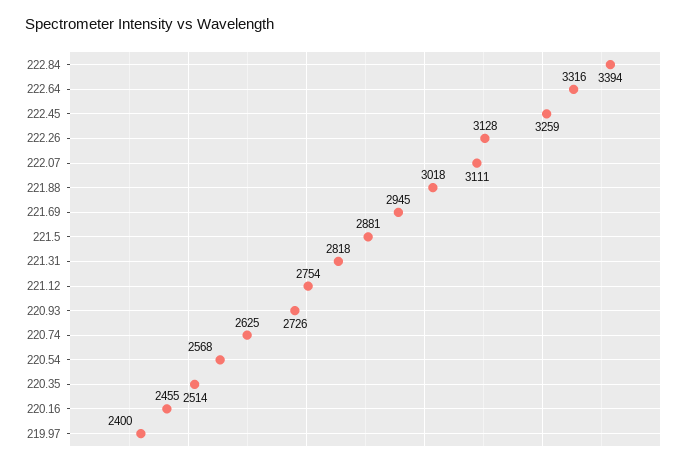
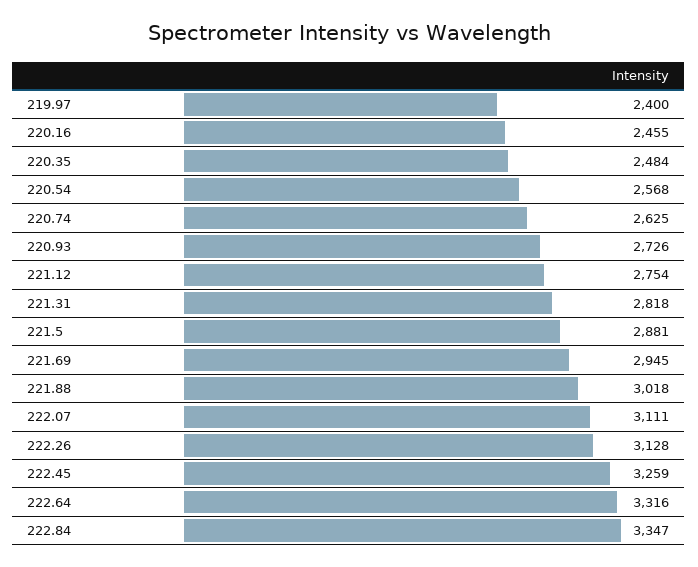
222.84: 3394 -> 3347
220.35: 2514 -> 2484

